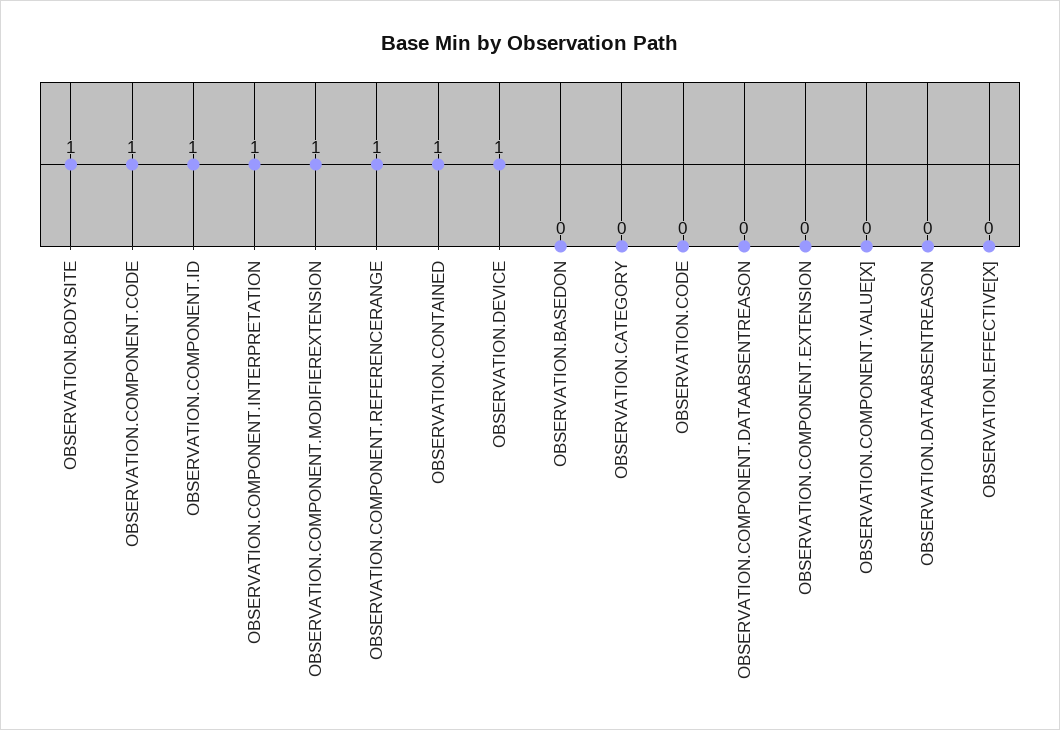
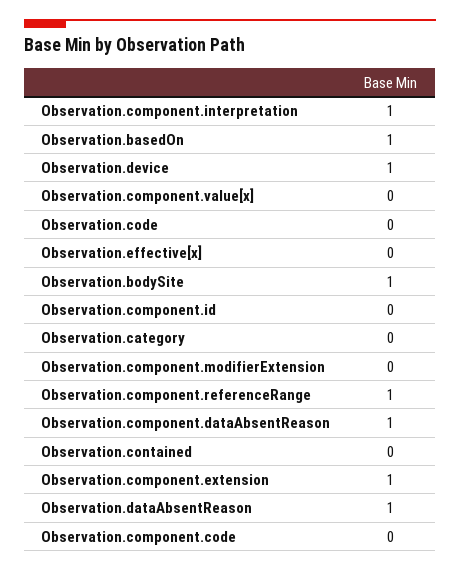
OBSERVATION.COMPONENT.CODE: 1 -> 0
OBSERVATION.COMPONENT.ID: 1 -> 0
OBSERVATION.COMPONENT.MODIFIEREXTENSION: 1 -> 0
OBSERVATION.CONTAINED: 1 -> 0
OBSERVATION.BASEDON: 0 -> 1
OBSERVATION.COMPONENT.DATAABSENTREASON: 0 -> 1
OBSERVATION.COMPONENT.EXTENSION: 0 -> 1
OBSERVATION.DATAABSENTREASON: 0 -> 1

